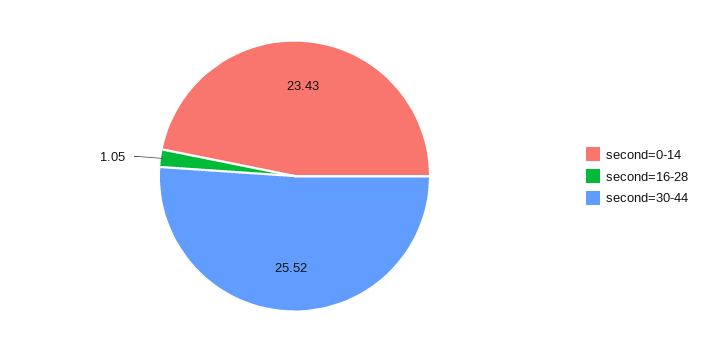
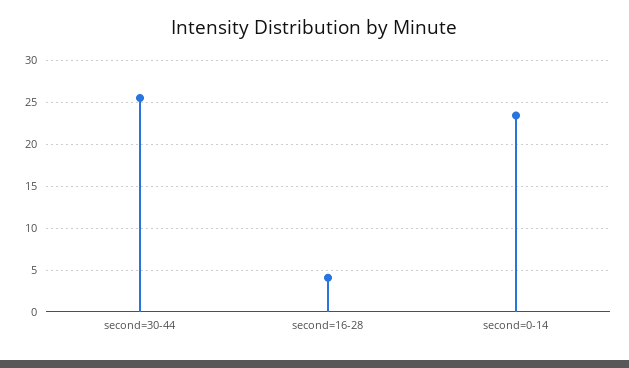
second=16-28: 1.05 -> 4

